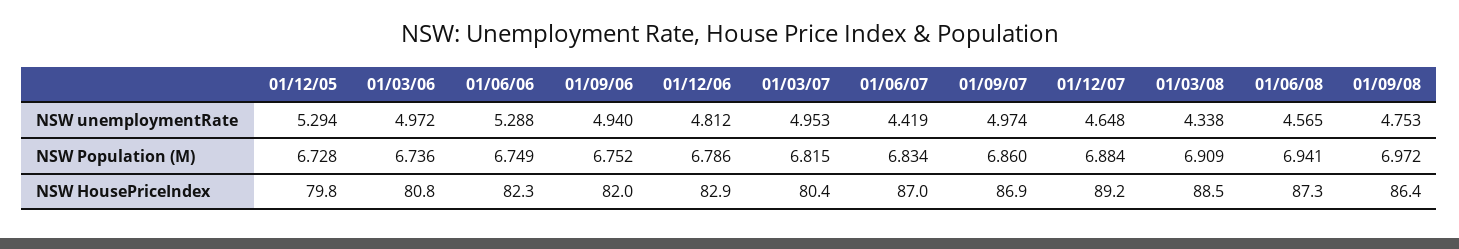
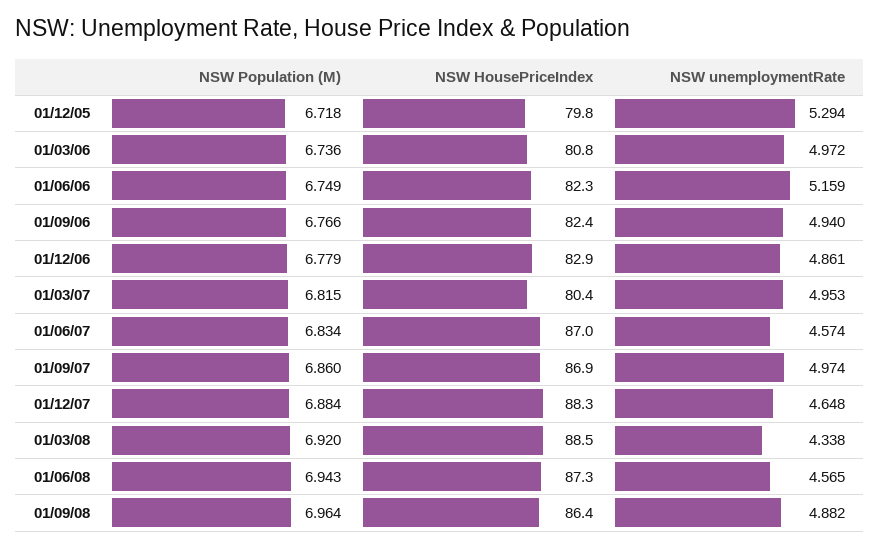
01/06/06, NSW unemploymentRate: 5.288 -> 5.159
01/12/06, NSW unemploymentRate: 4.812 -> 4.861
01/06/07, NSW unemploymentRate: 4.419 -> 4.574
01/09/08, NSW unemploymentRate: 4.753 -> 4.882
01/12/05, NSW Population (M): 6.728 -> 6.718
01/09/06, NSW Population (M): 6.752 -> 6.766
01/12/06, NSW Population (M): 6.786 -> 6.779
01/03/08, NSW Population (M): 6.909 -> 6.92
01/06/08, NSW Population (M): 6.941 -> 6.943
01/09/08, NSW Population (M): 6.972 -> 6.964
01/09/06, NSW HousePriceIndex: 82 -> 82.4
01/12/07, NSW HousePriceIndex: 89.2 -> 88.3

